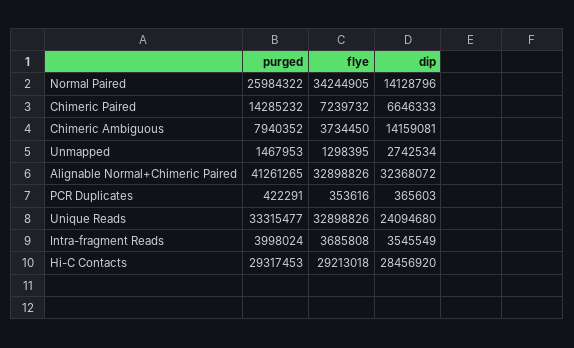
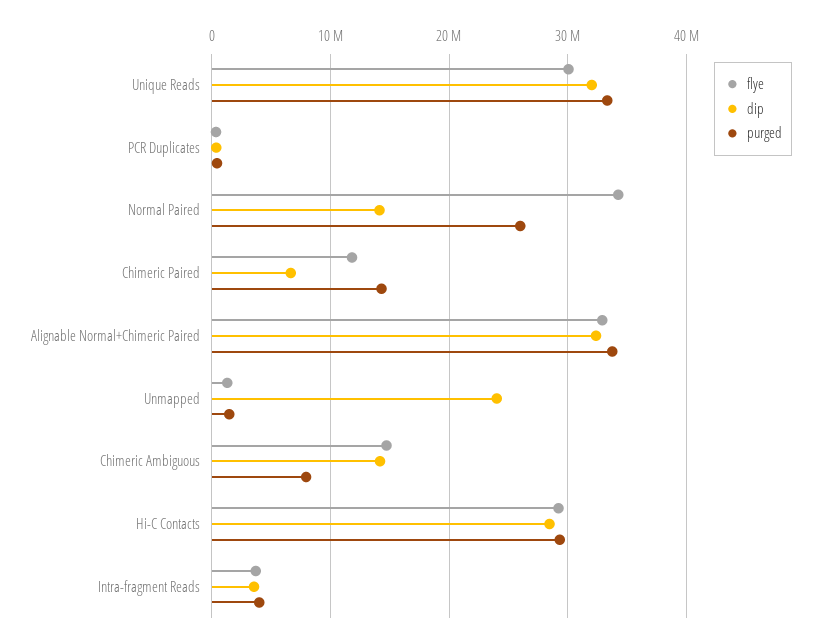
flye, Chimeric Paired: 7239732 -> 12000000
flye, Chimeric Ambiguous: 3734450 -> 15000000
dip, Unmapped: 2742534 -> 24000000
purged, Alignable Normal+Chimeric Paired: 41261265 -> 34000000
flye, Unique Reads: 32898826 -> 30000000
dip, Unique Reads: 24094680 -> 32000000

